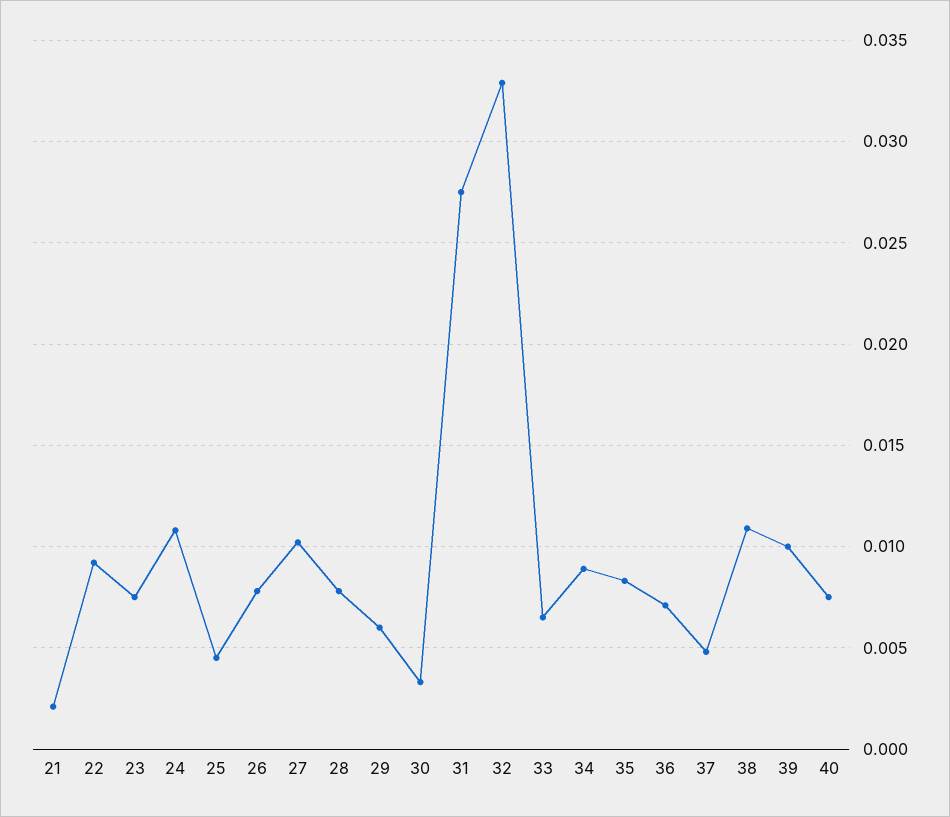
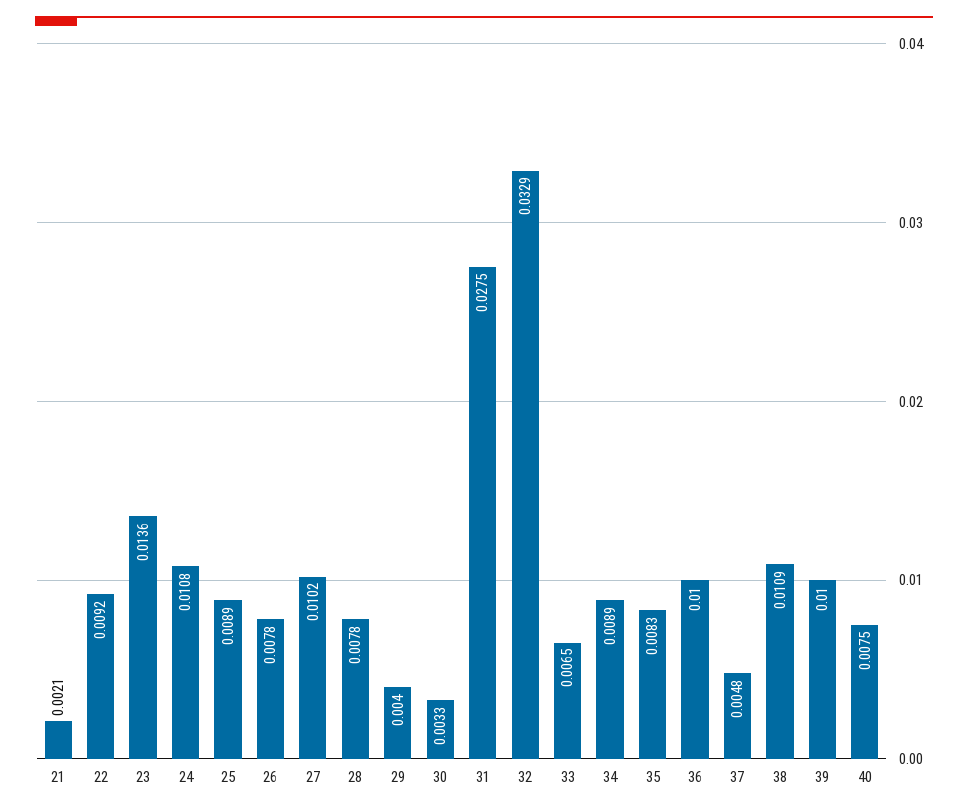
23: 0.0075 -> 0.0136
25: 0.0045 -> 0.0089
29: 0.006 -> 0.004
36: 0.007 -> 0.01

